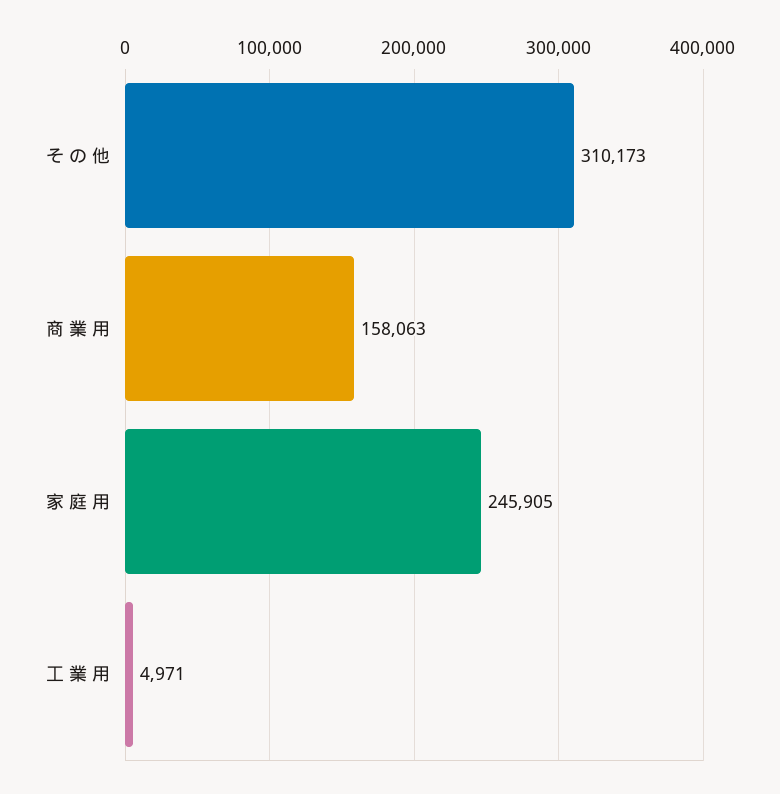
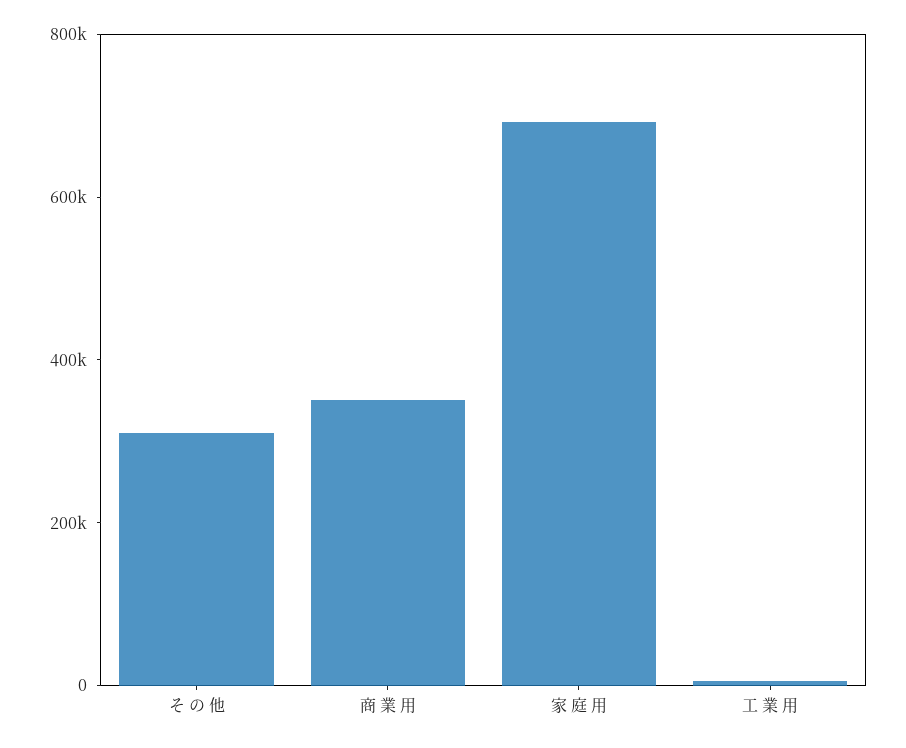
商 業 用: 158063 -> 350000
家 庭 用: 245905 -> 700000

